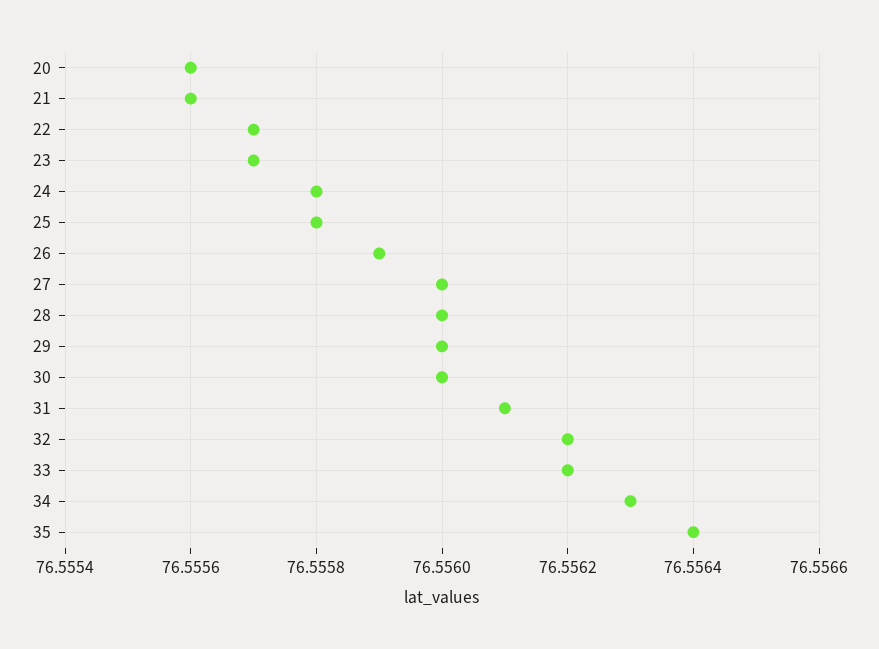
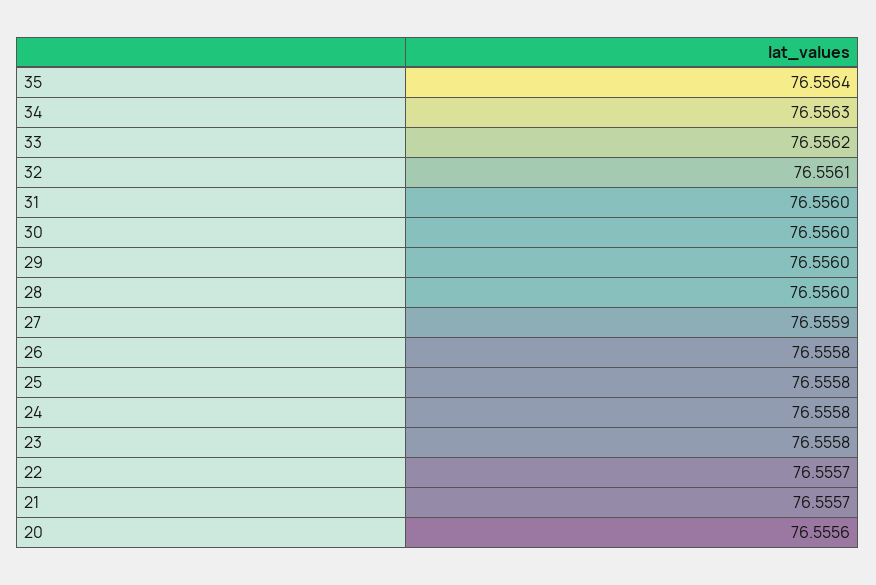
21: 76.5556 -> 76.5557
23: 76.5557 -> 76.5558
26: 76.5559 -> 76.5558
27: 76.556 -> 76.5559
31: 76.5561 -> 76.556
32: 76.5562 -> 76.5561

